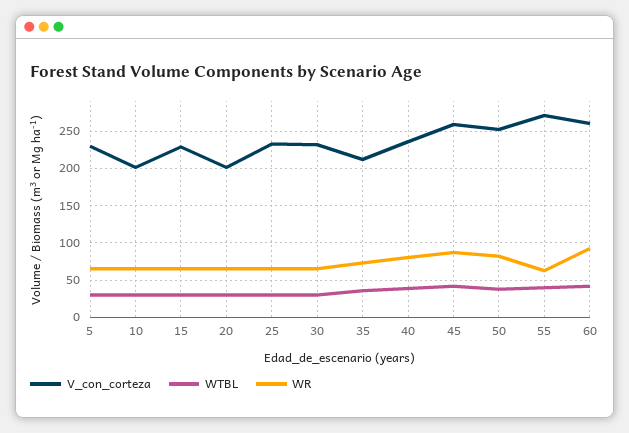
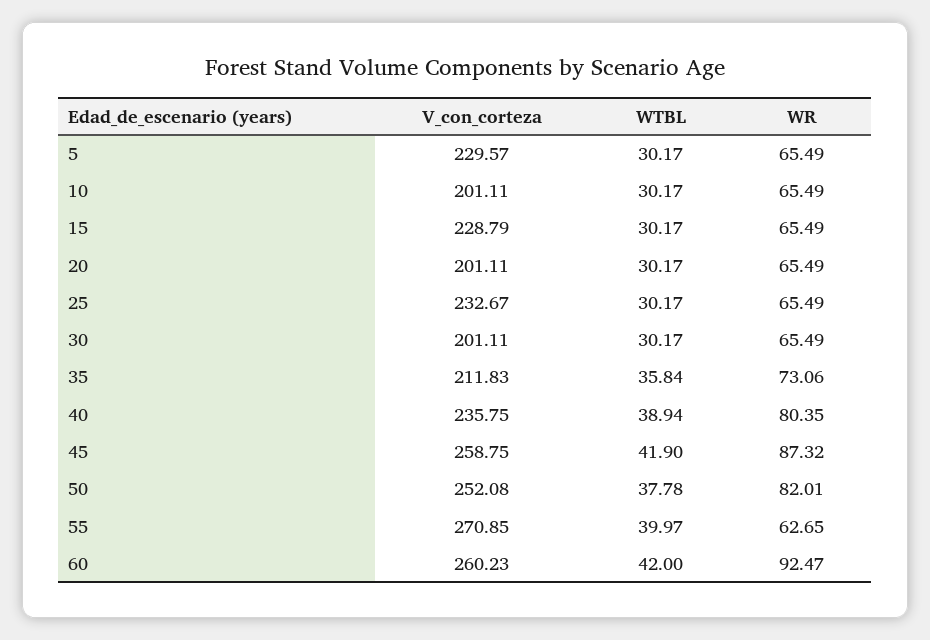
V_con_corteza, 30: 230 -> 201.11

